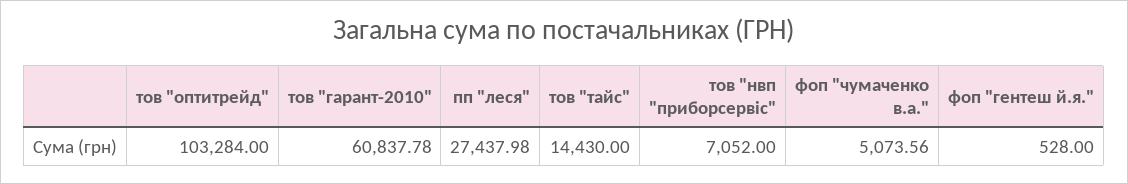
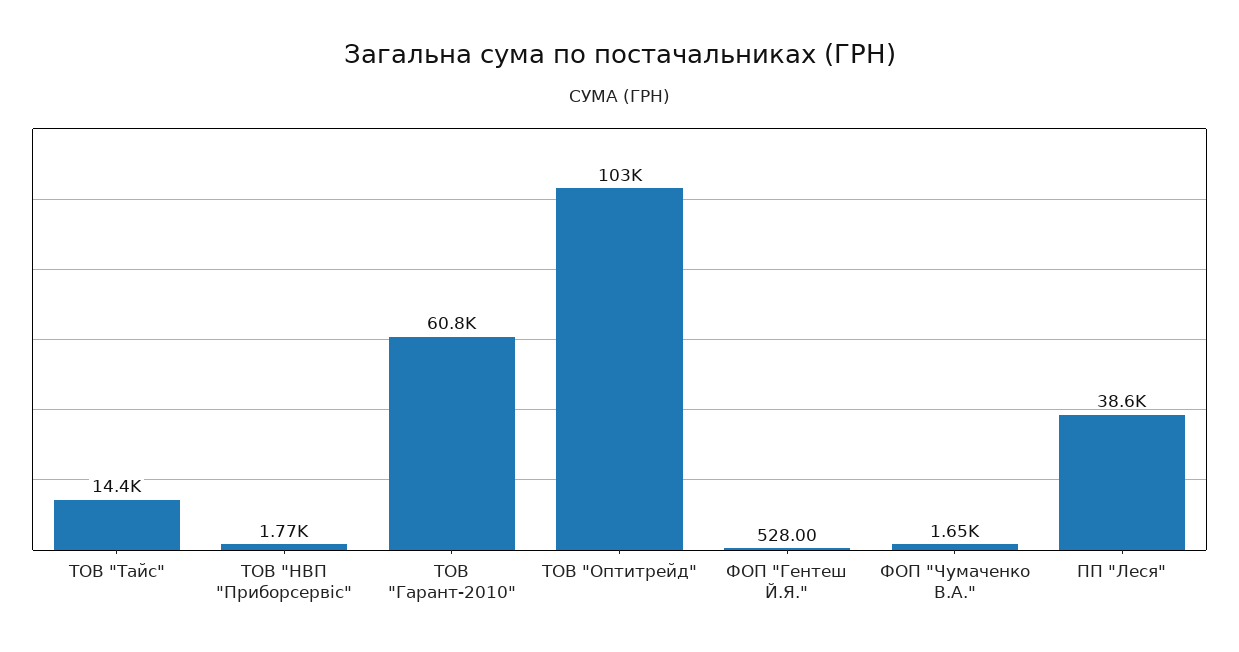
пп "леся": 27437.98 -> 38600
тов "нвп "приборсервіс": 7052 -> 1770
фоп "чумаченко в.а.": 5073.56 -> 1650

